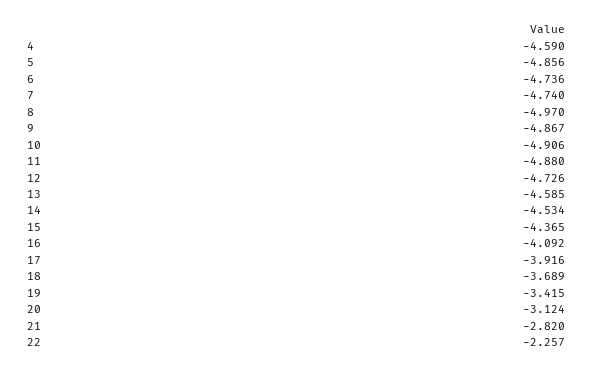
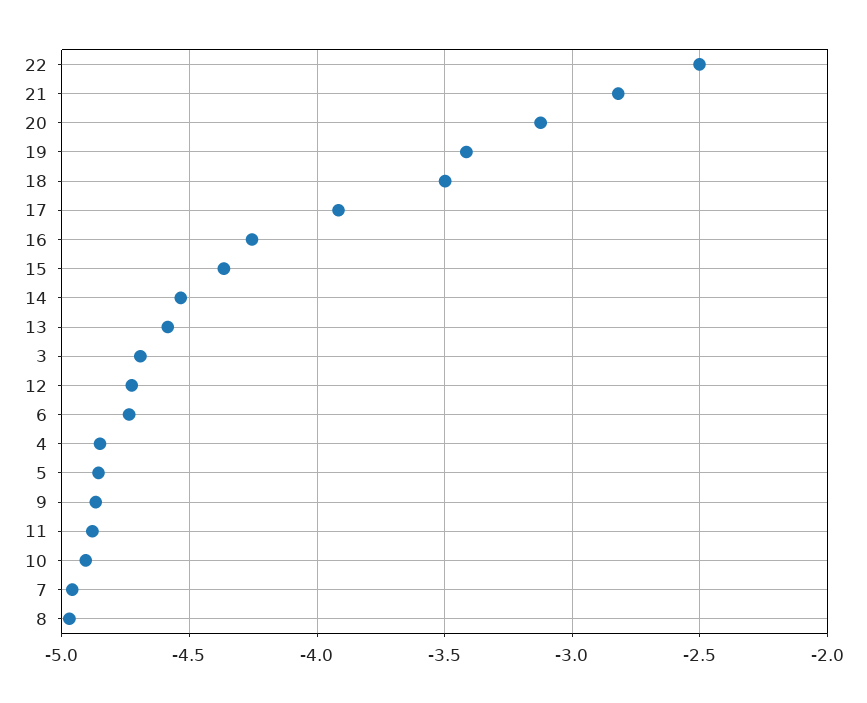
4: -4.59 -> -4.85
7: -4.74 -> -4.95
16: -4.092 -> -4.25
18: -3.689 -> -3.5
22: -2.257 -> -2.5
3: none -> -4.7

